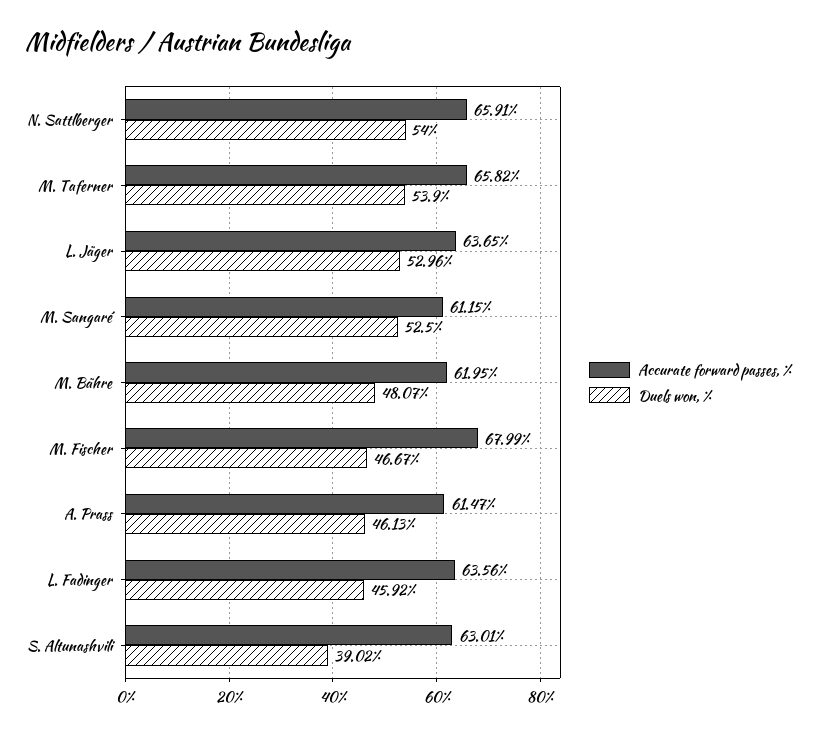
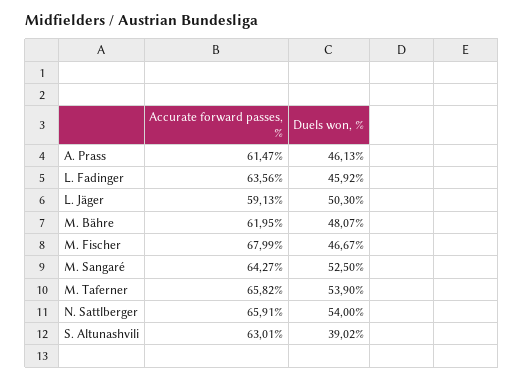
Accurate forward passes, %, L. Jäger: 63.65 -> 59.13
Duels won, %, L. Jäger: 52.96 -> 50.3
Accurate forward passes, %, M. Sangaré: 61.15 -> 64.27

